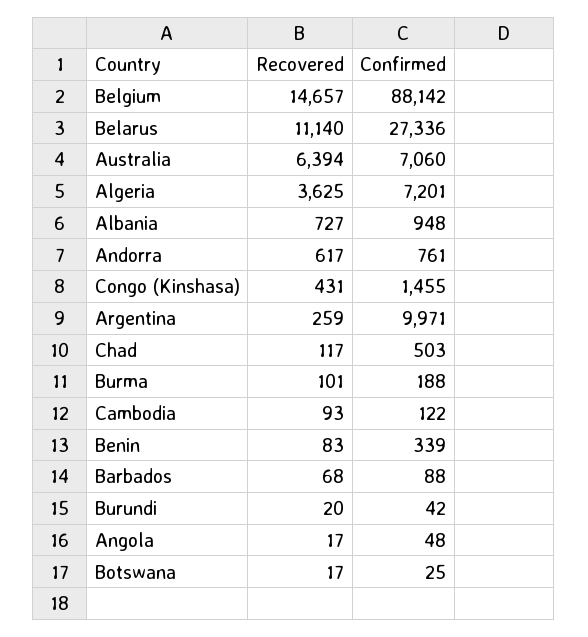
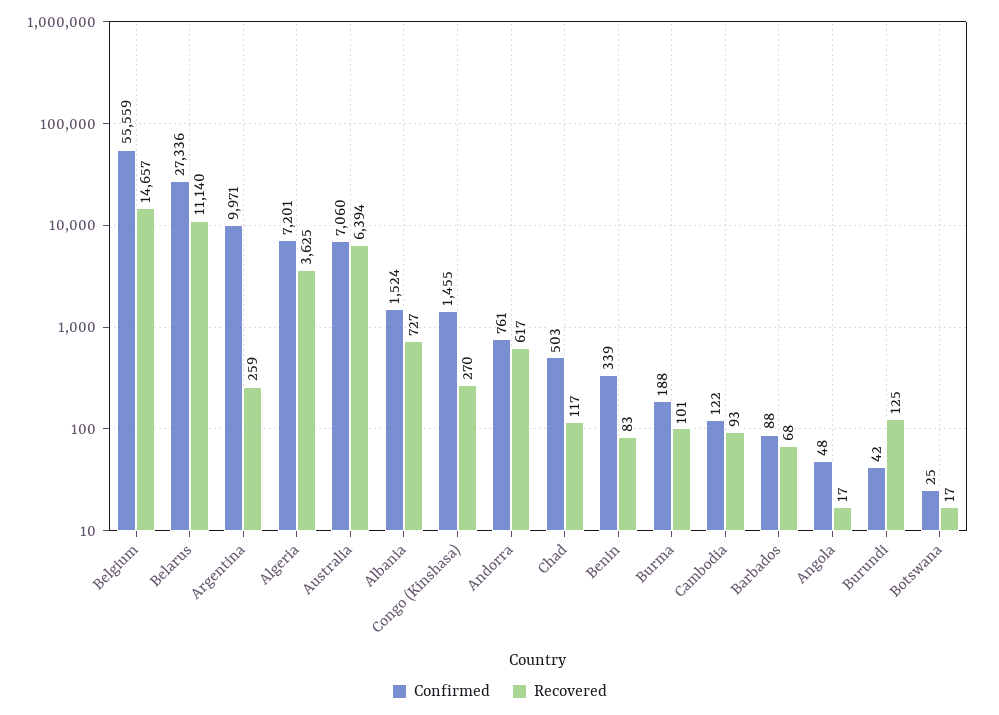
Confirmed, Belgium: 88142 -> 55559
Confirmed, Albania: 948 -> 1524
Recovered, Congo (Kinshasa): 431 -> 270
Recovered, Burundi: 20 -> 125

